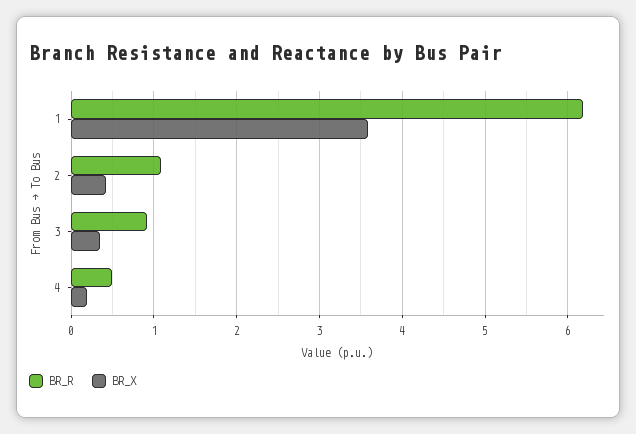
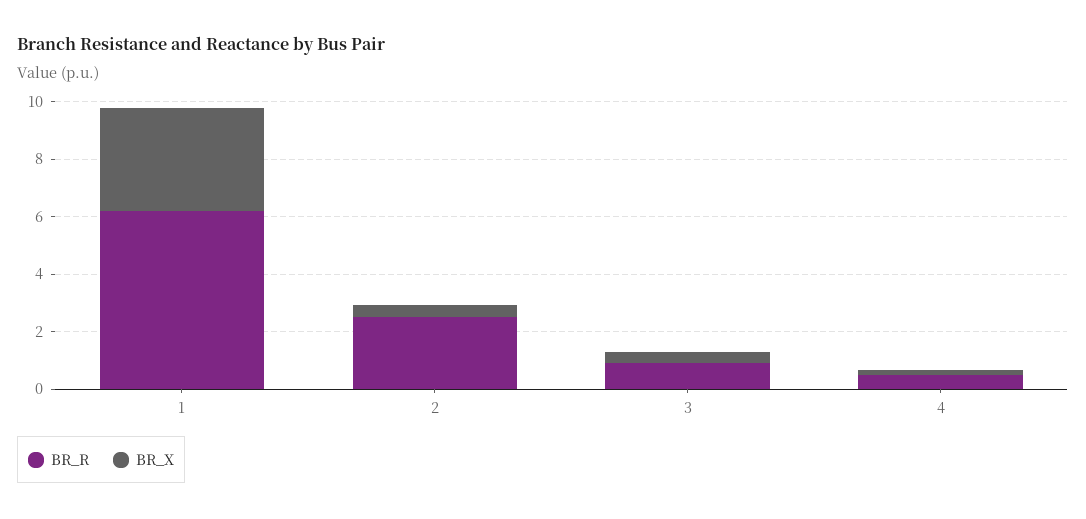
BR_R, 2: 1.1 -> 2.5

